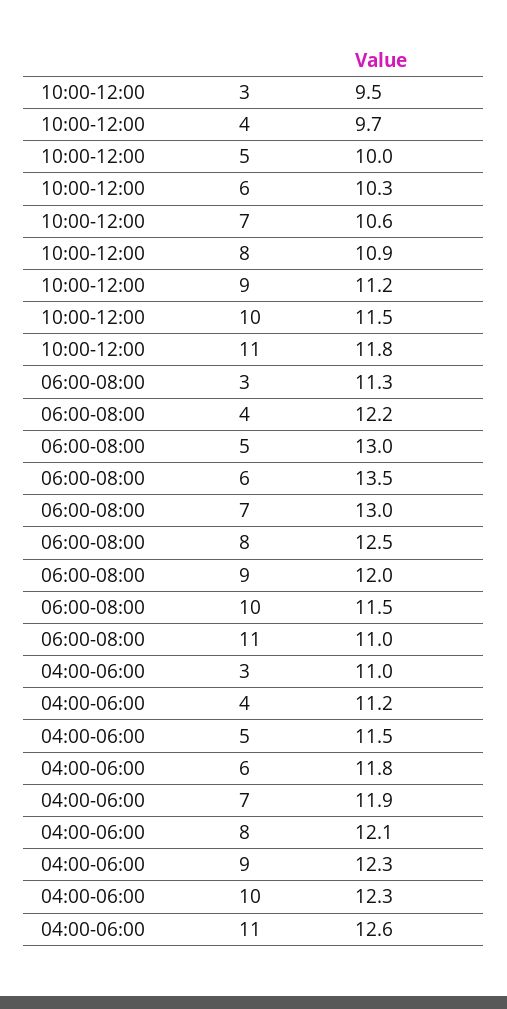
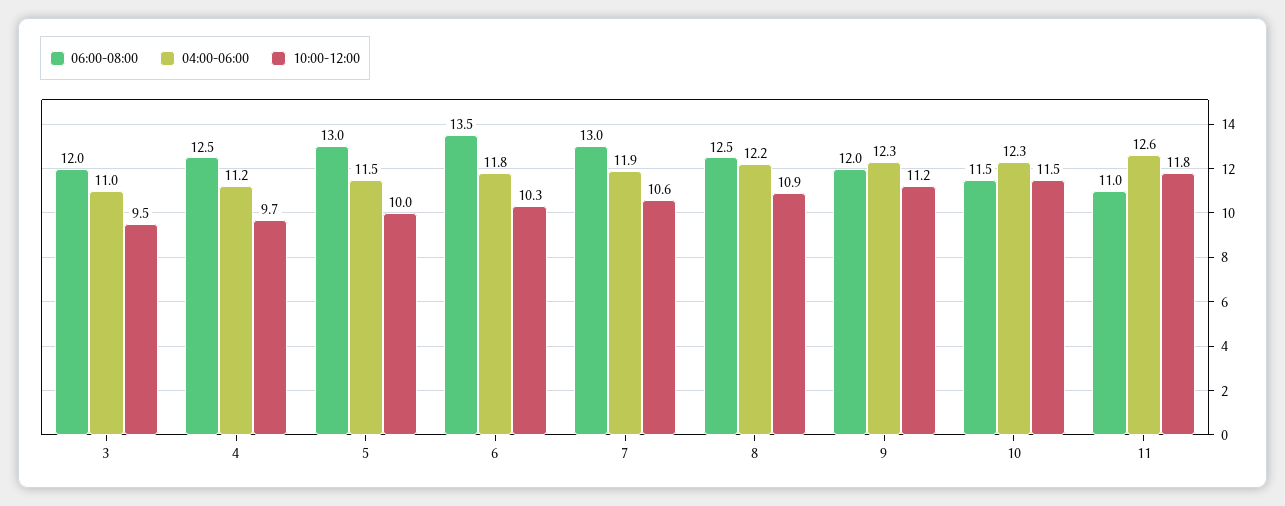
06:00-08:00, 3: 11.3 -> 12
06:00-08:00, 4: 12.2 -> 12.5
04:00-06:00, 8: 12.1 -> 12.2

